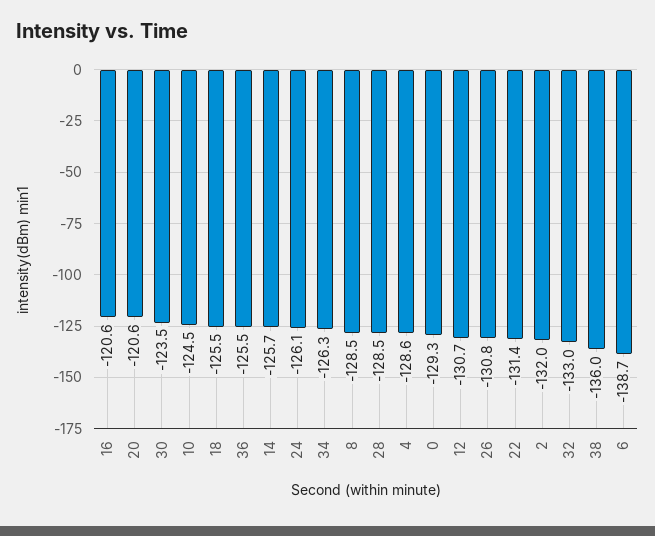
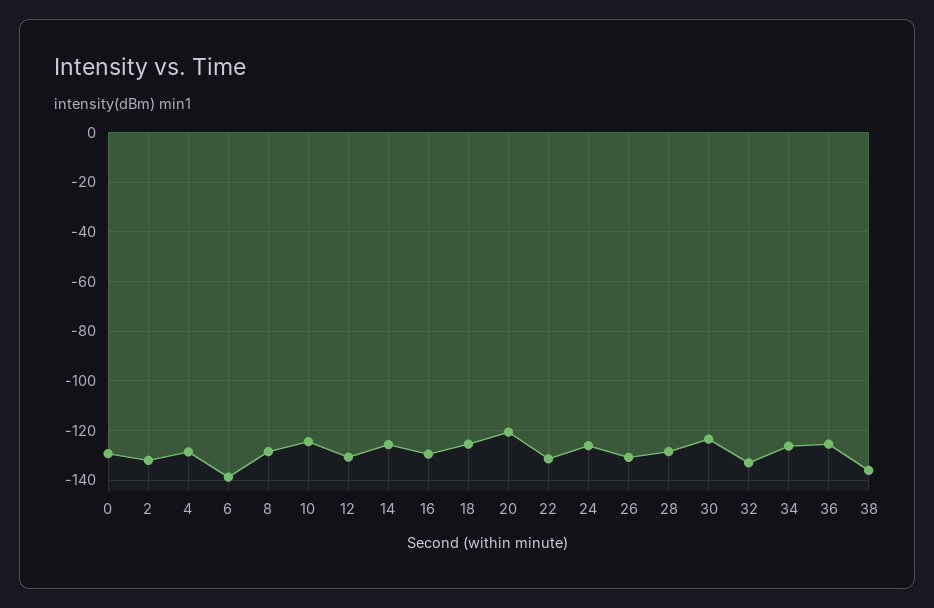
16: -120.6 -> -130

